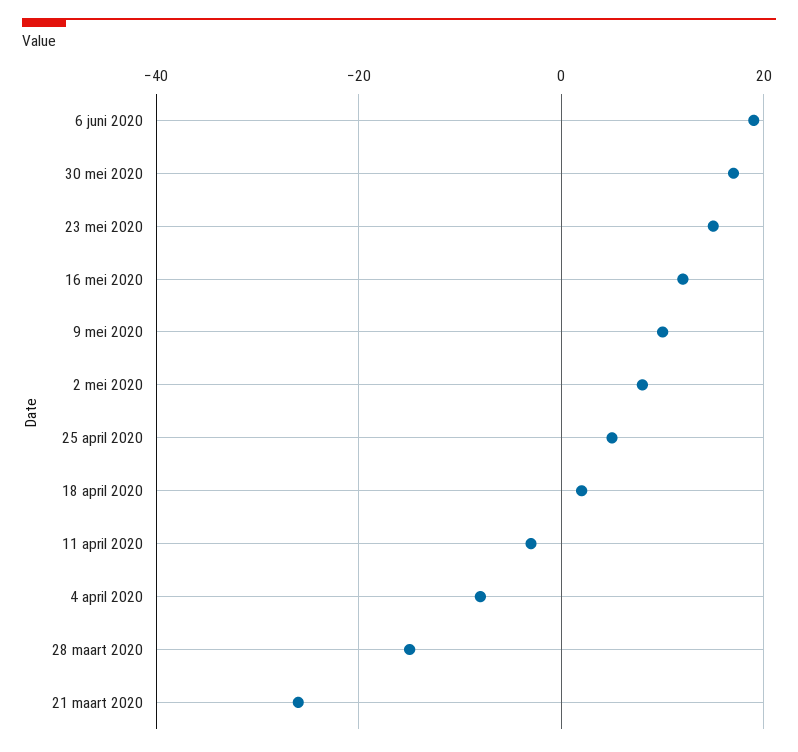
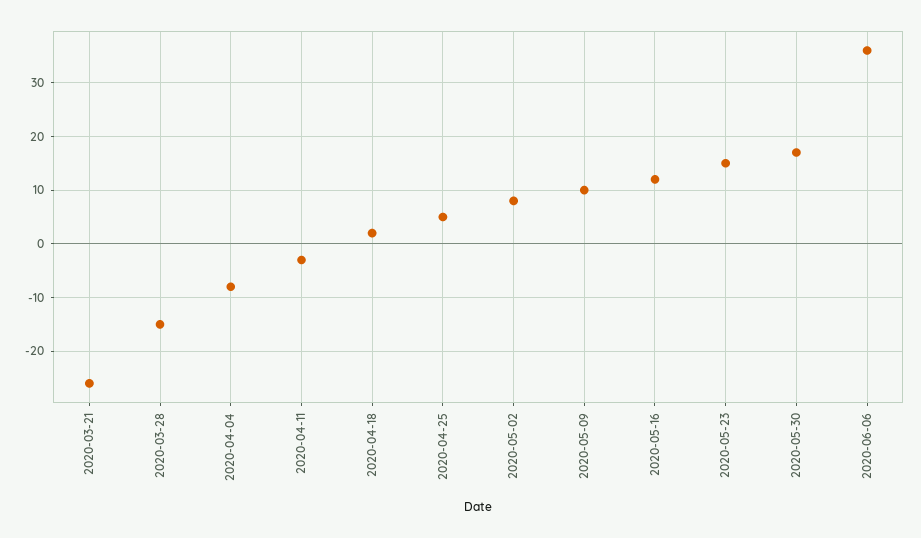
6 juni 2020: 20 -> 35

